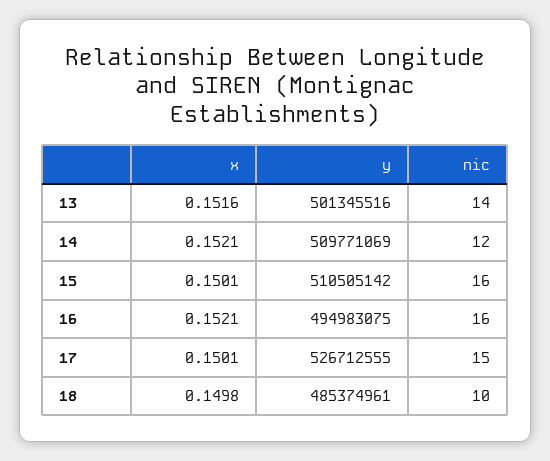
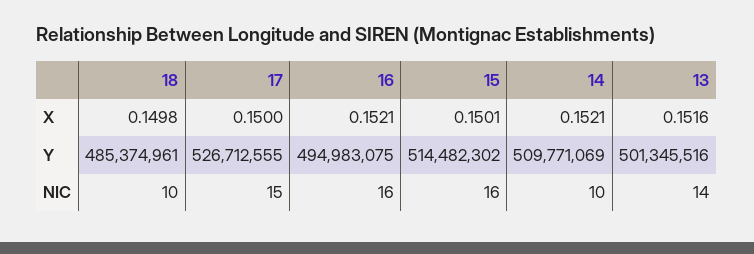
nic, 14: 12 -> 10
y, 15: 510505142 -> 514482302
x, 17: 0.1501 -> 0.15

